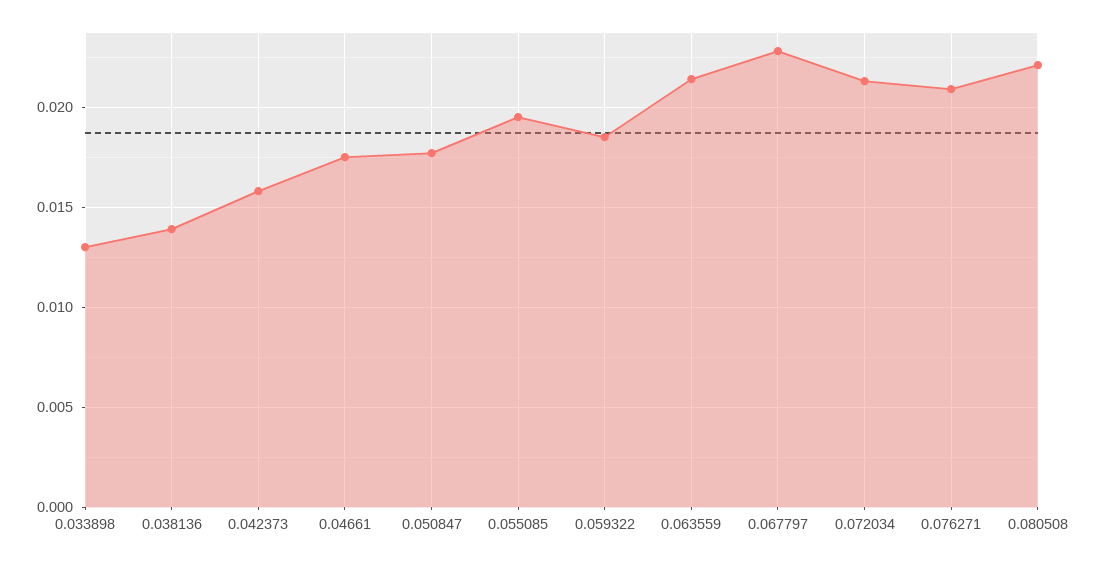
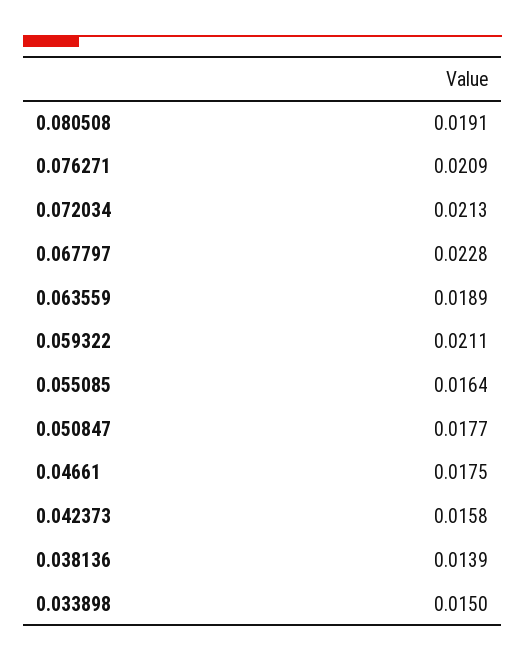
0.033898: 0.013 -> 0.015
0.055085: 0.0195 -> 0.0164
0.059322: 0.0185 -> 0.0211
0.063559: 0.0215 -> 0.0189
0.080508: 0.022 -> 0.0191

